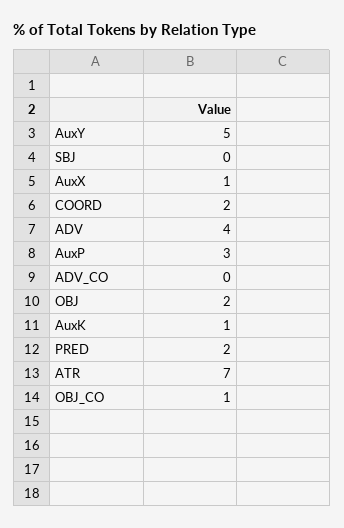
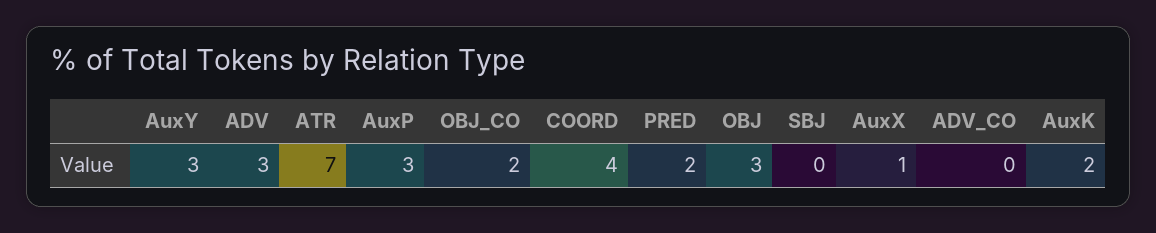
AuxY: 5 -> 3
COORD: 2 -> 4
ADV: 4 -> 3
OBJ: 2 -> 3
AuxK: 1 -> 2
OBJ_CO: 1 -> 2

